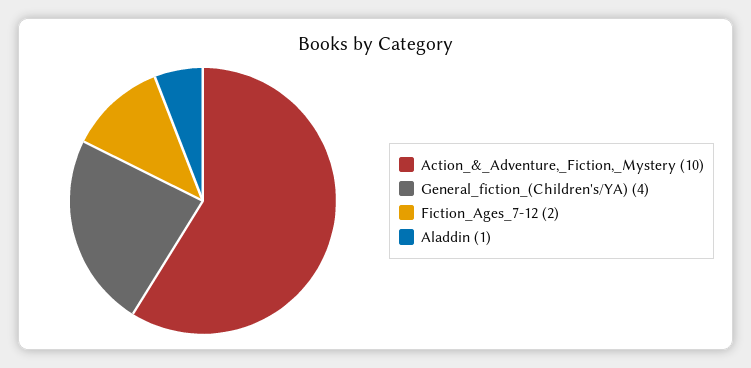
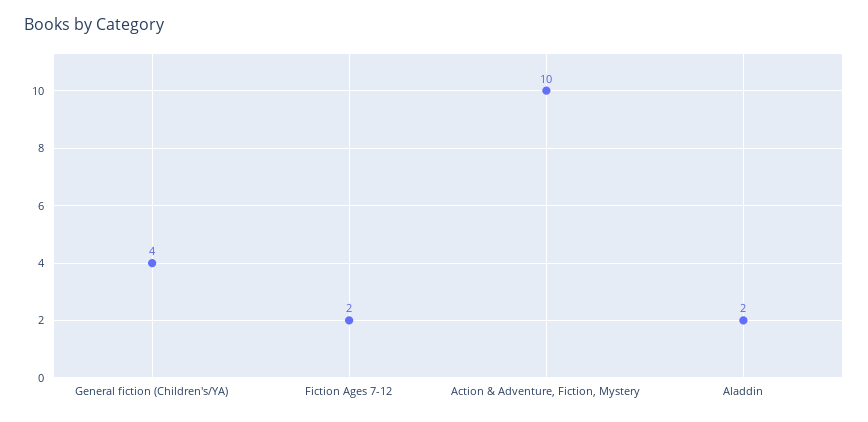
Aladdin: 1 -> 2

